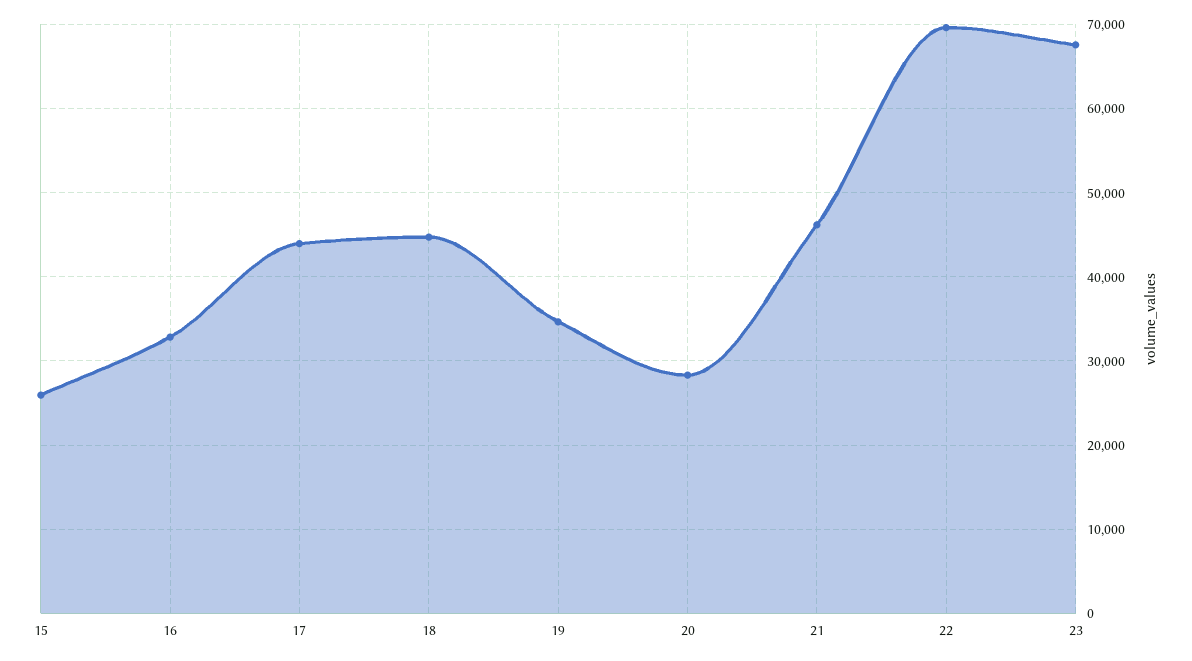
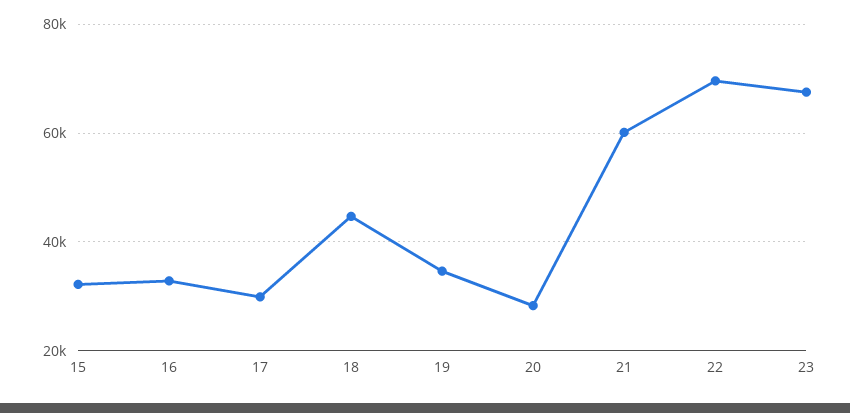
15: 26000 -> 32000
17: 44000 -> 30000
21: 46000 -> 60000

